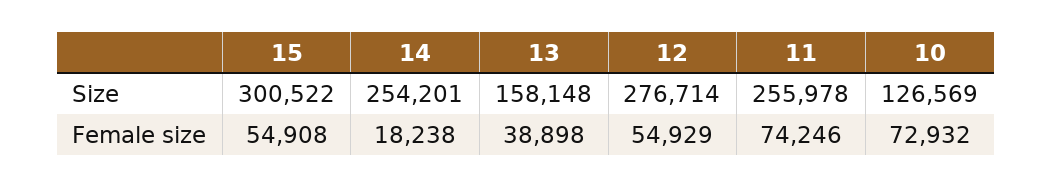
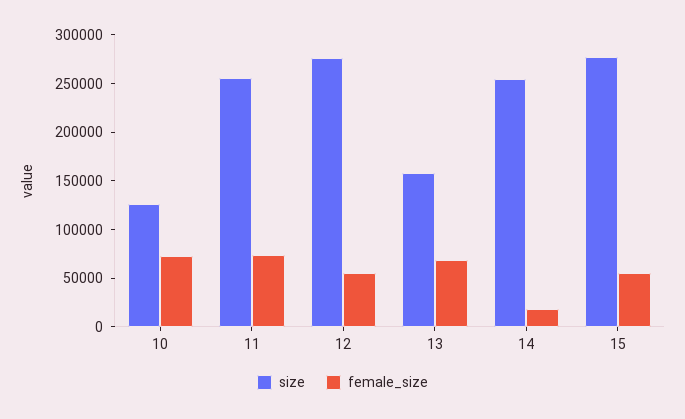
Size, 15: 300522 -> 280000
Female size, 13: 38898 -> 70000

